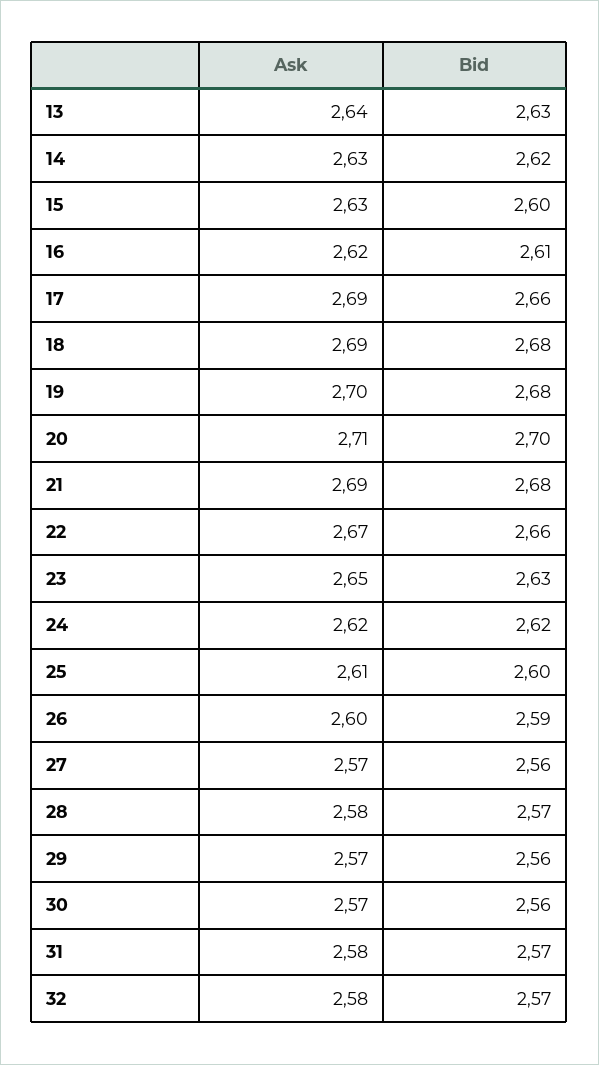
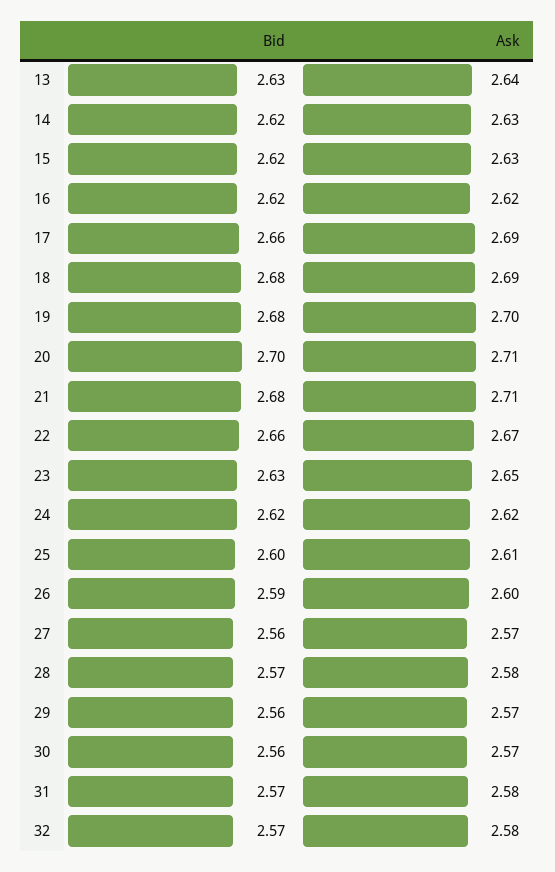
Bid, 15: 2.6 -> 2.62
Bid, 16: 2.61 -> 2.62
Ask, 21: 2.69 -> 2.71

